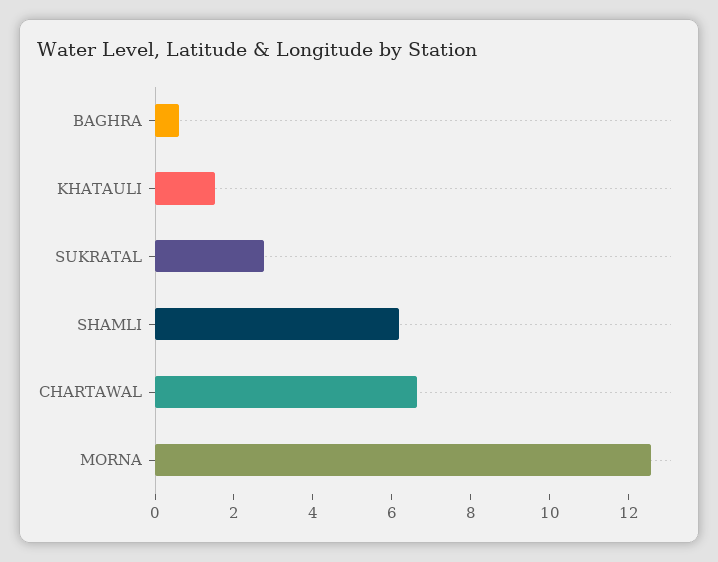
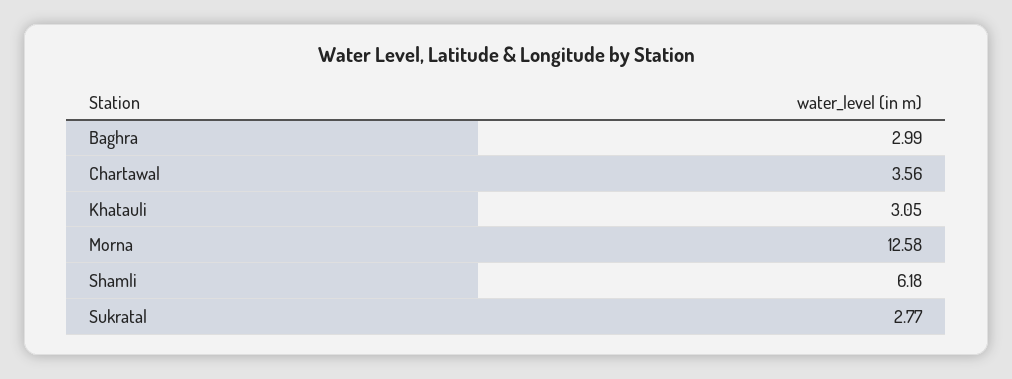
BAGHRA: 0.5 -> 2.99
KHATAULI: 1.5 -> 3.05
CHARTAWAL: 6.5 -> 3.56

